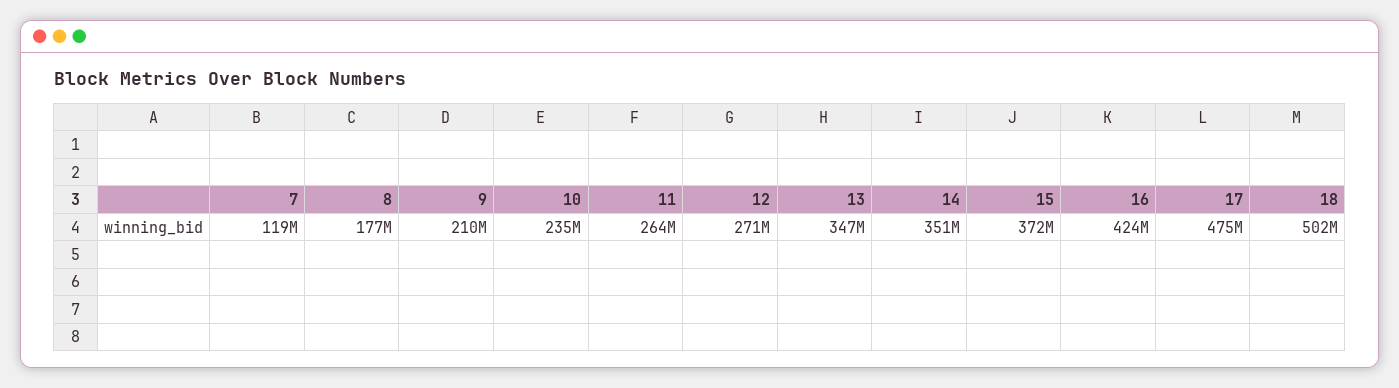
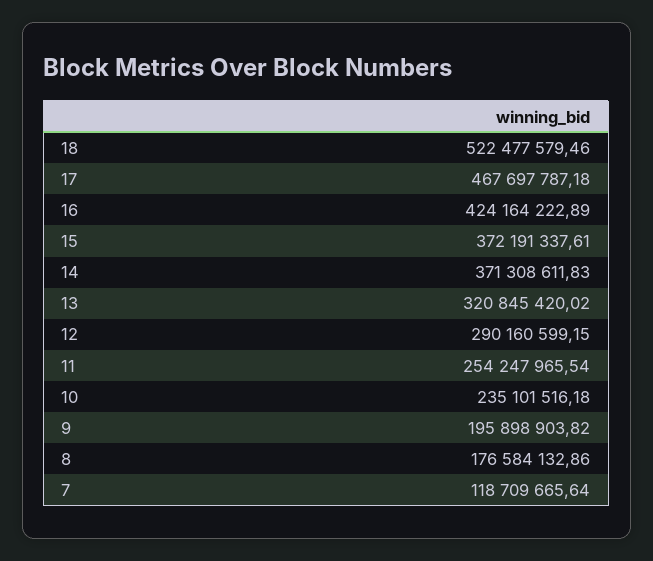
9: 210000000 -> 195898903.82
11: 264000000 -> 254247965.54
12: 271000000 -> 290160599.15
13: 347000000 -> 320845420.02
14: 351000000 -> 371308611.83
17: 475000000 -> 467697787.18
18: 502000000 -> 522477579.46

